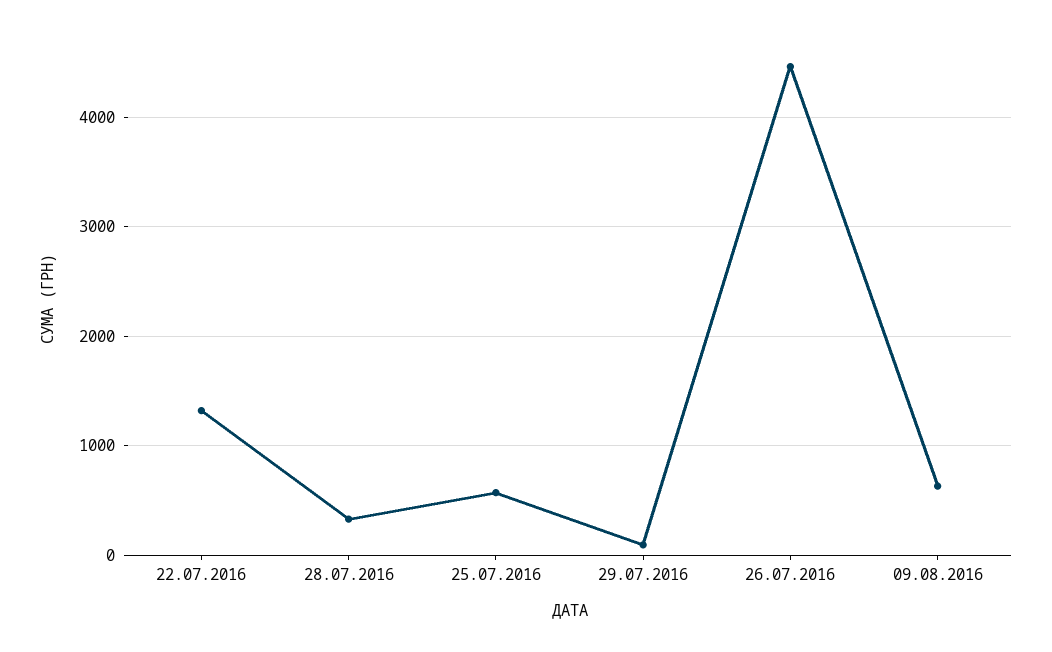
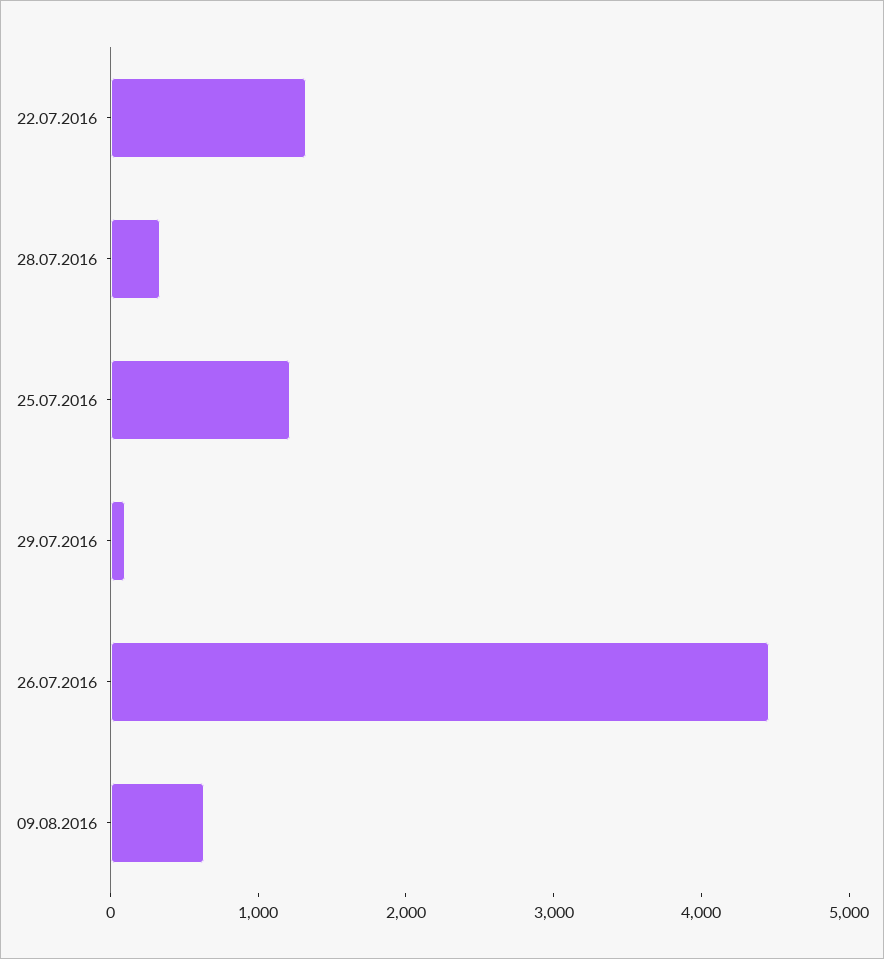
25.07.2016: 600 -> 1200

